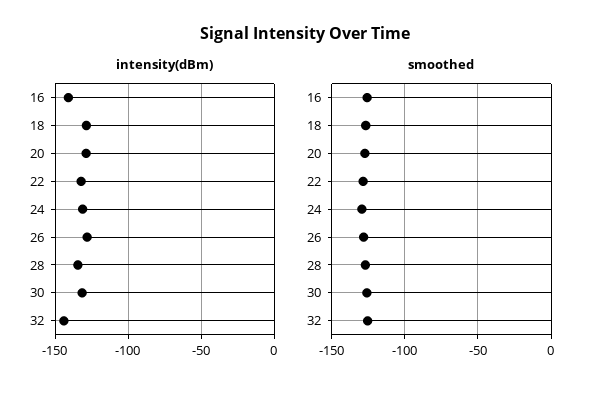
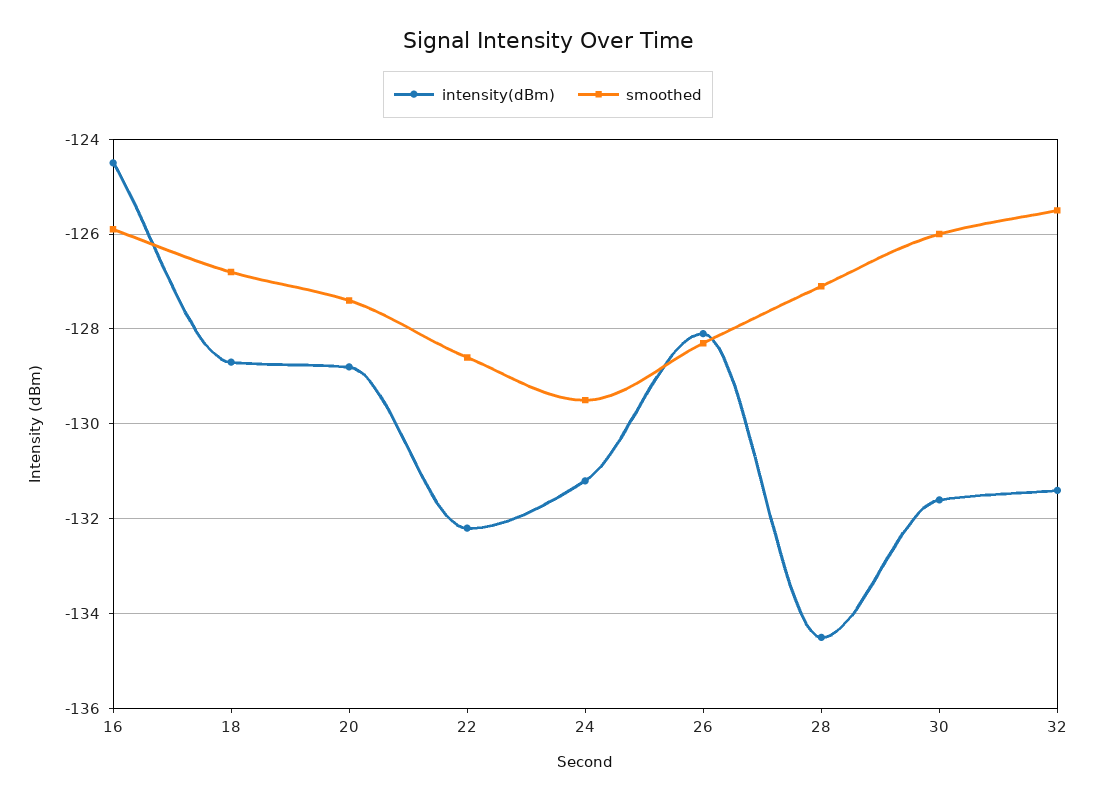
intensity(dBm), 16: -140 -> -124.5
intensity(dBm), 32: -145 -> -131.5

